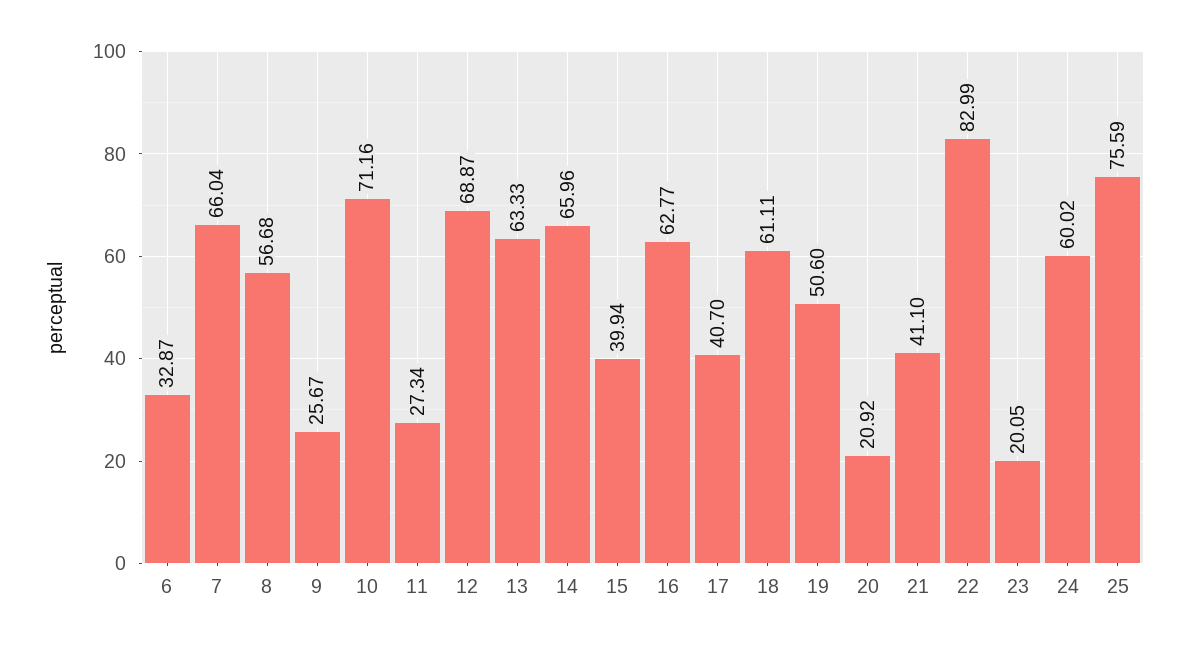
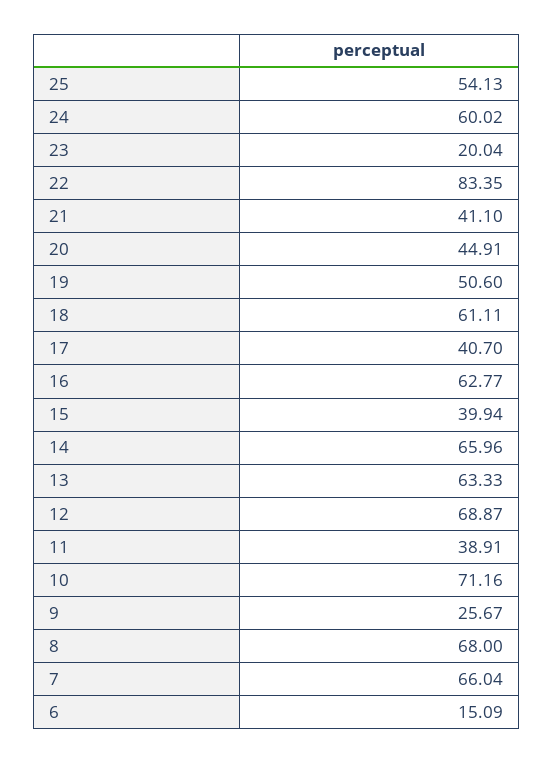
6: 32.87 -> 15.09
8: 56.68 -> 68
11: 27.34 -> 38.91
20: 20.92 -> 44.91
22: 82.99 -> 83.35
23: 20.05 -> 20.04
25: 75.59 -> 54.13

